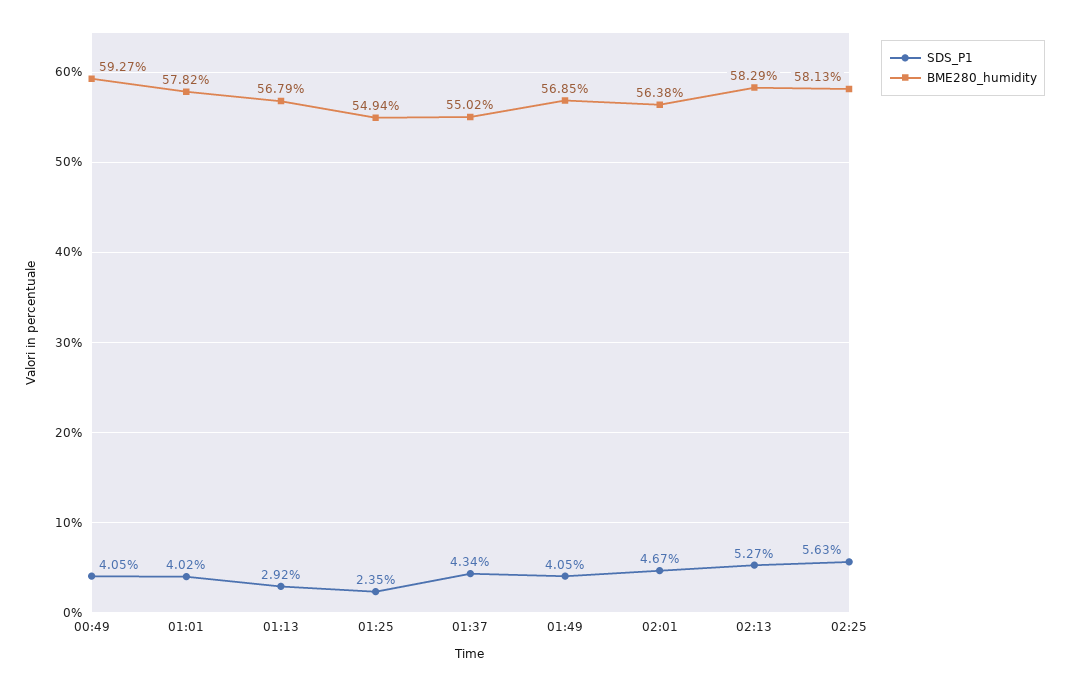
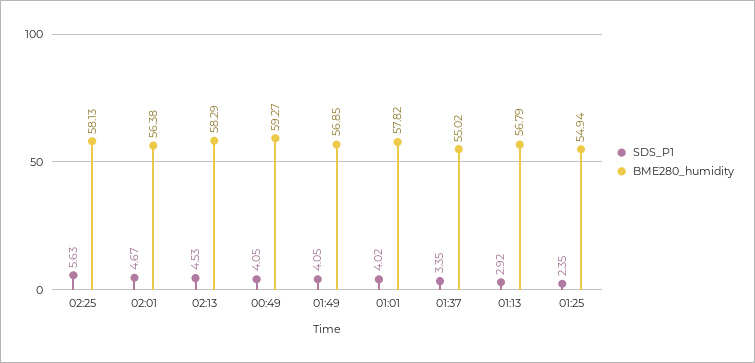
SDS_P1, 01:37: 4.34 -> 3.35
SDS_P1, 02:13: 5.27 -> 4.53

